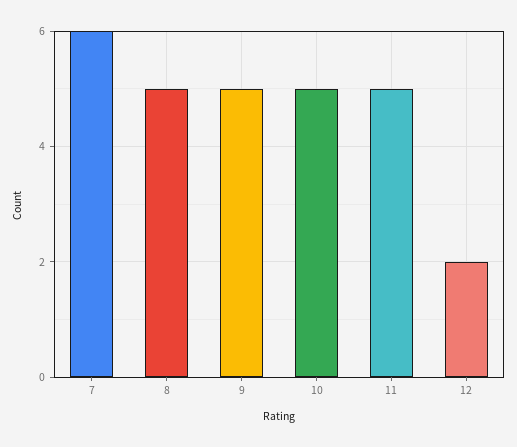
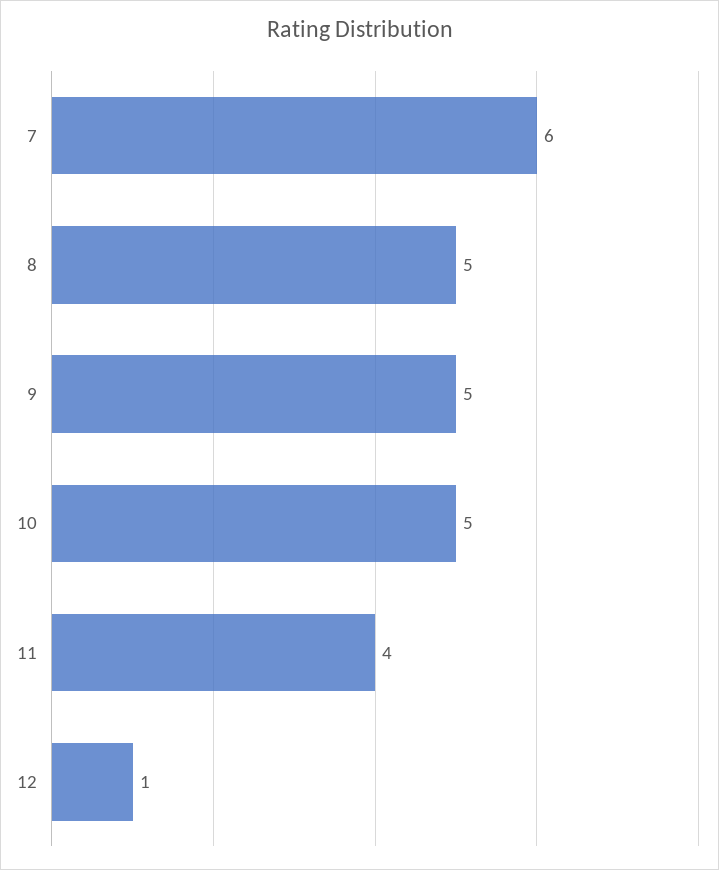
11: 5 -> 4
12: 2 -> 1

